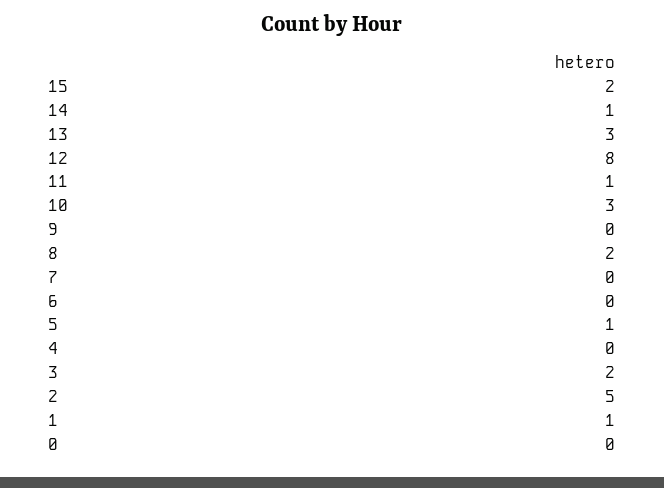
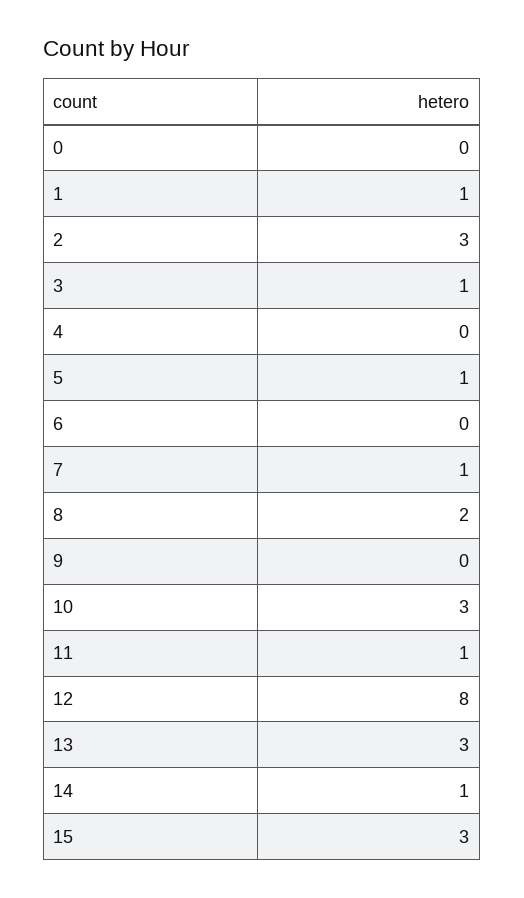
15: 2 -> 3
7: 0 -> 1
3: 2 -> 1
2: 5 -> 3

